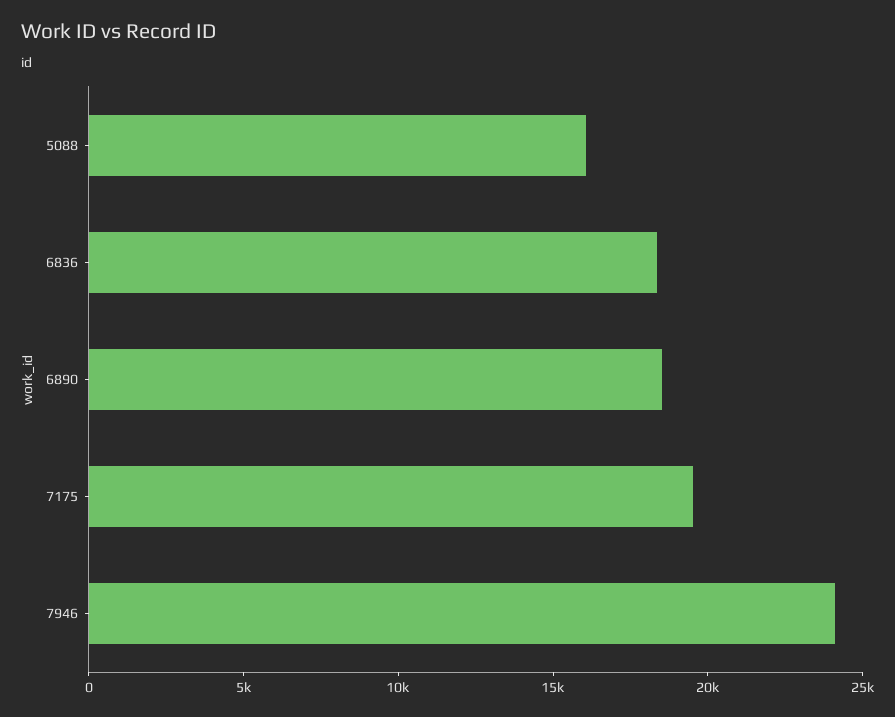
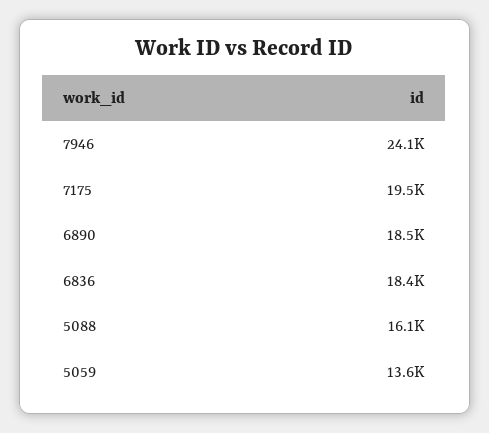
5059: none -> 13600

